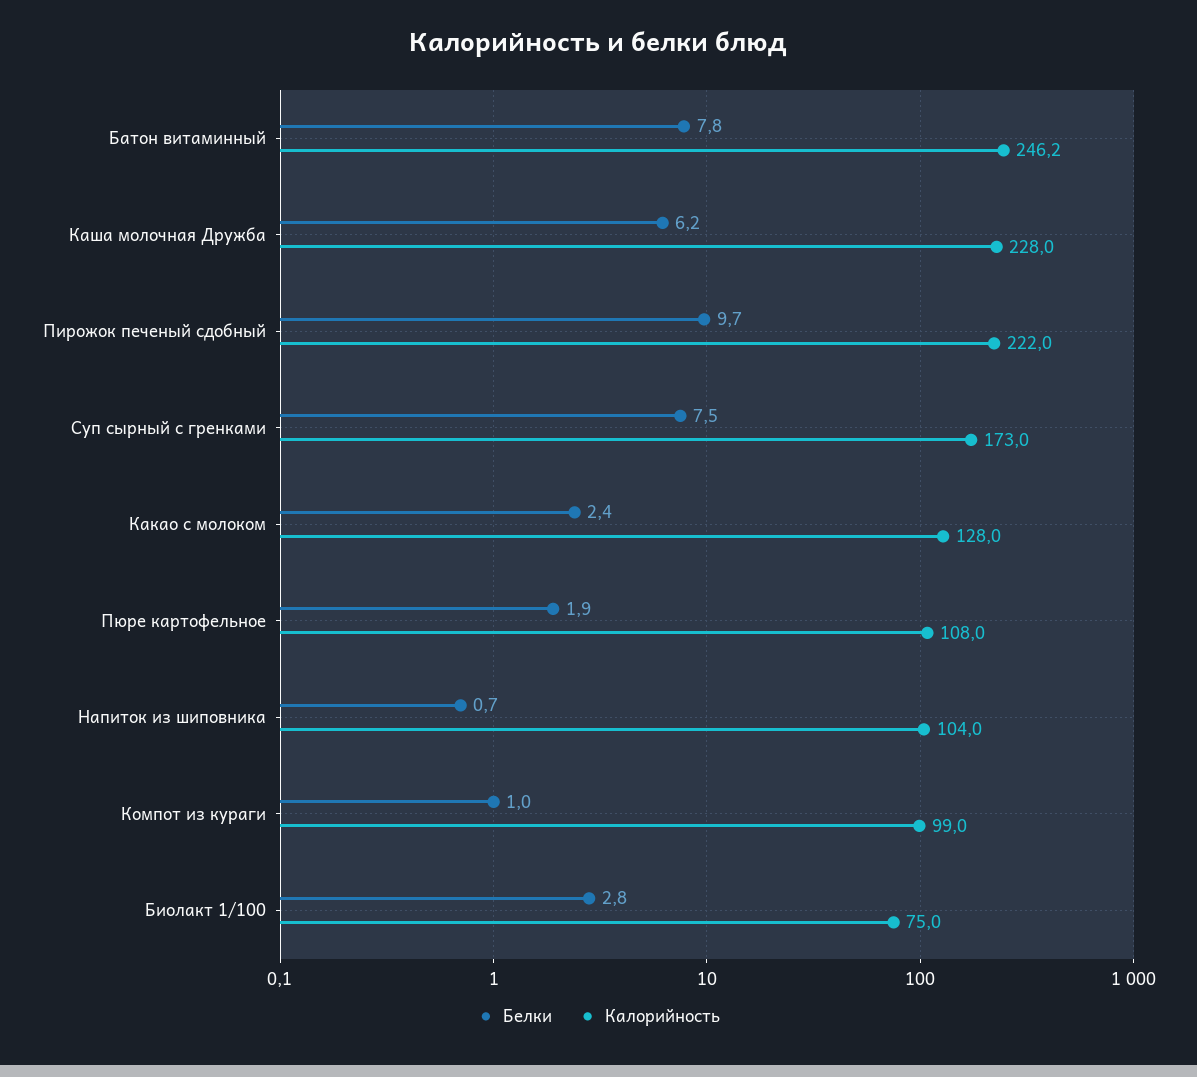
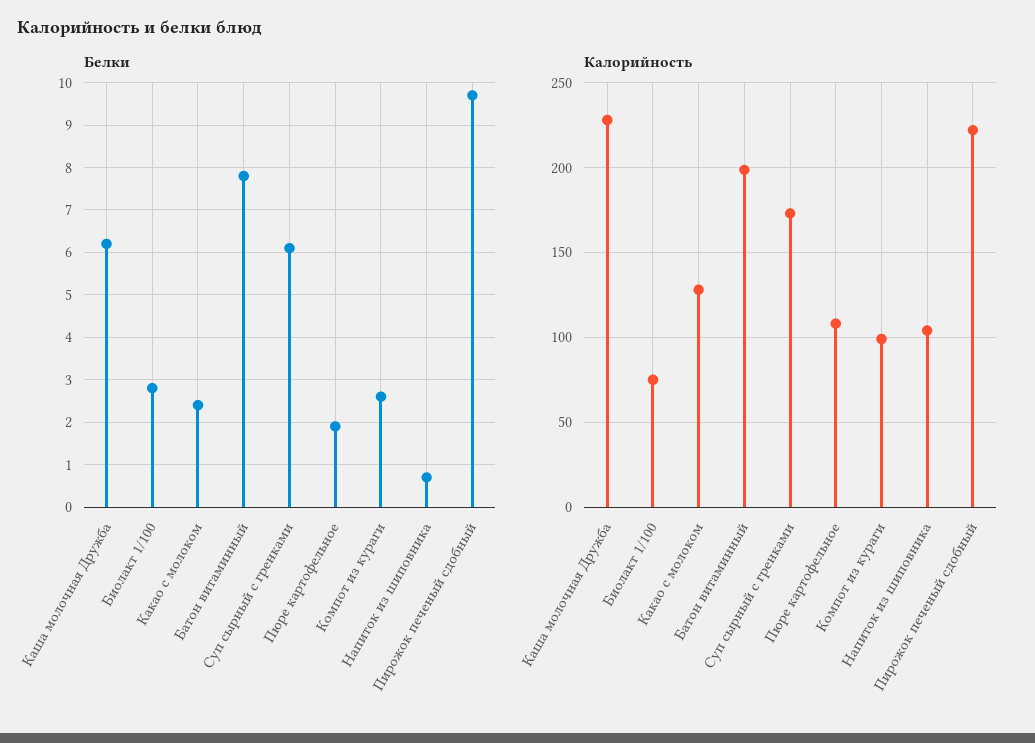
Калорийность, Батон витаминный: 246.2 -> 200
Белки, Суп сырный с гренками: 7.5 -> 6
Белки, Компот из кураги: 1 -> 2.5

